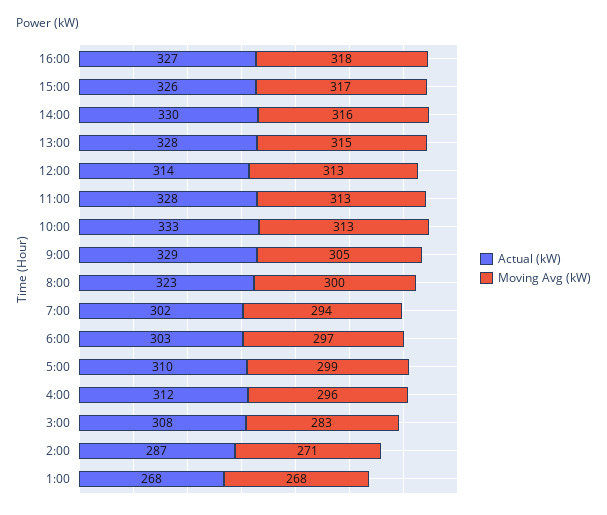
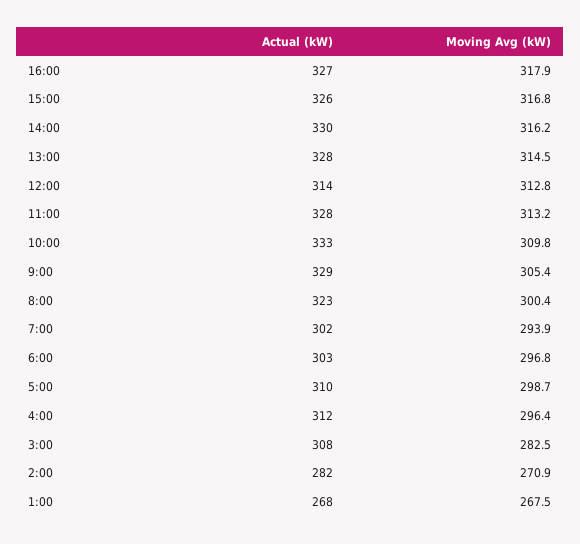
Moving Avg (kW), 10:00: 313 -> 309.8
Actual (kW), 2:00: 287 -> 282

